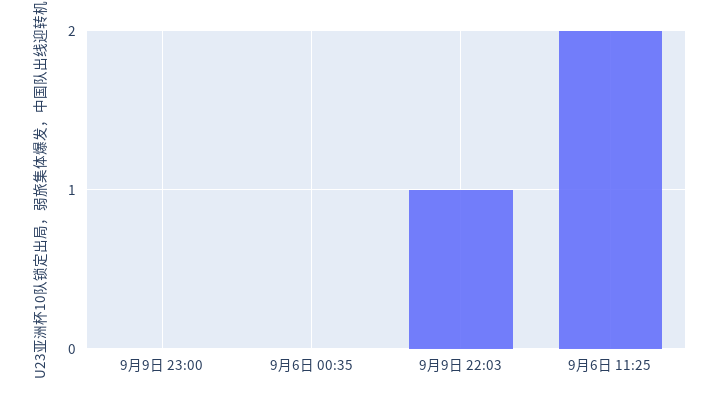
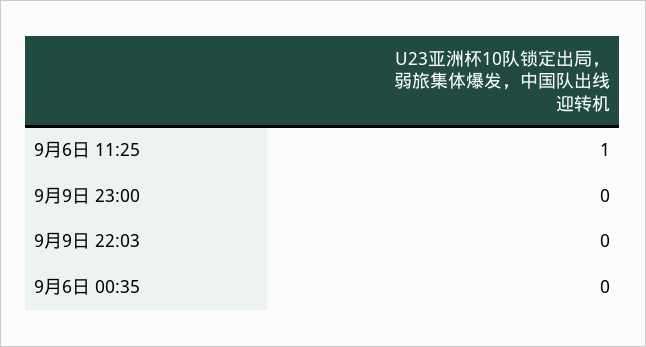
9月9日 22:03: 1 -> 0
9月6日 11:25: 2 -> 1

